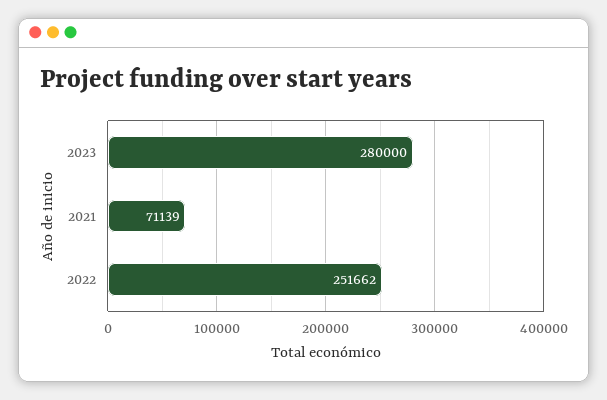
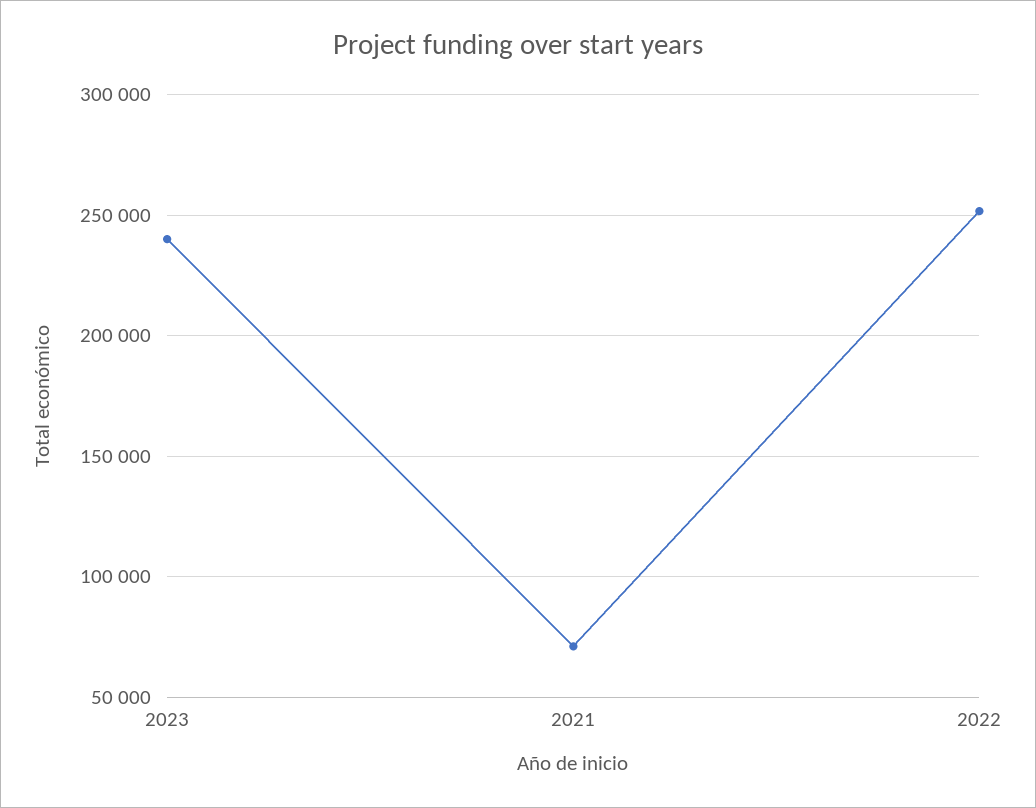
2023: 280000 -> 240000

